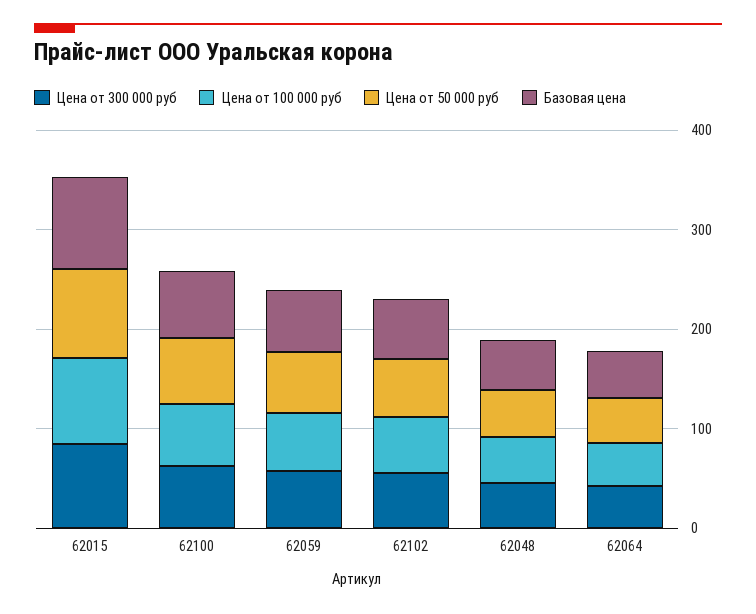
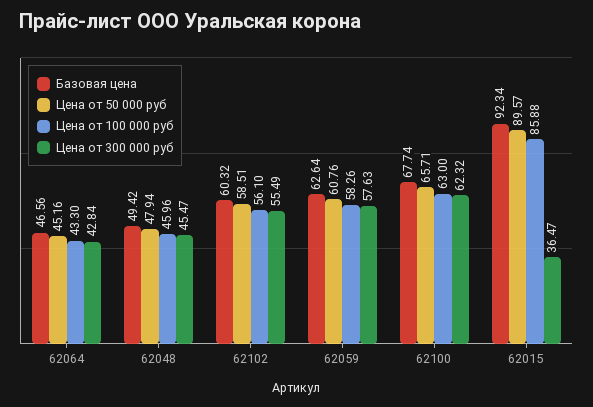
Цена от 300 000 руб, 62015: 80 -> 36.47

